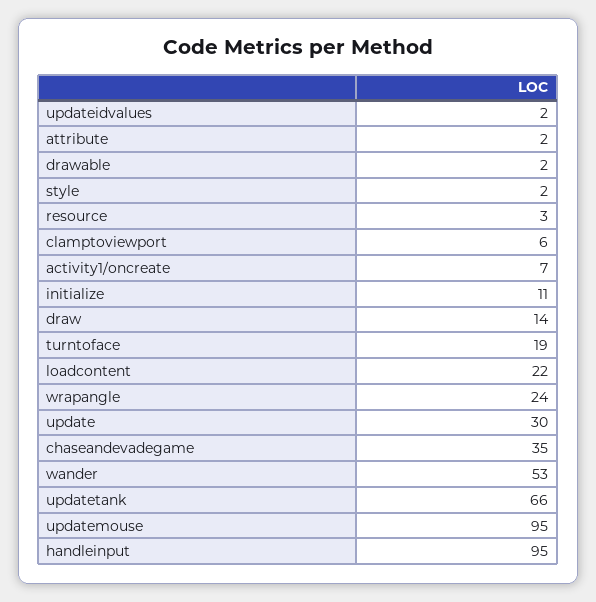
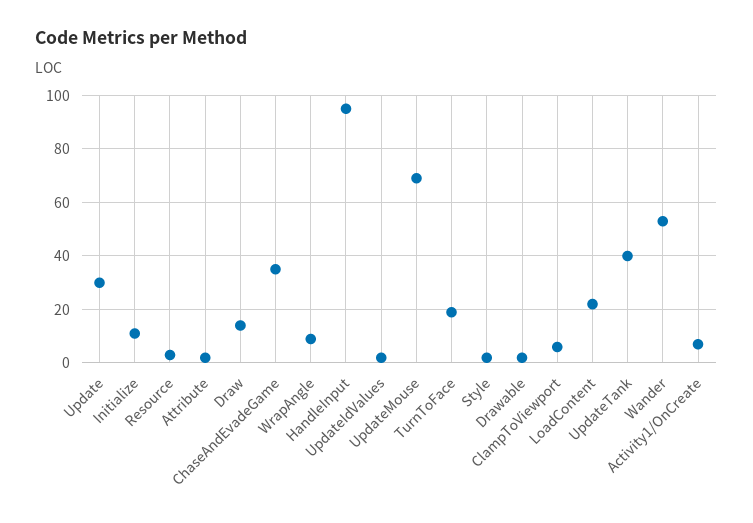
wrapangle: 24 -> 10
updatetank: 66 -> 40
updatemouse: 95 -> 70

